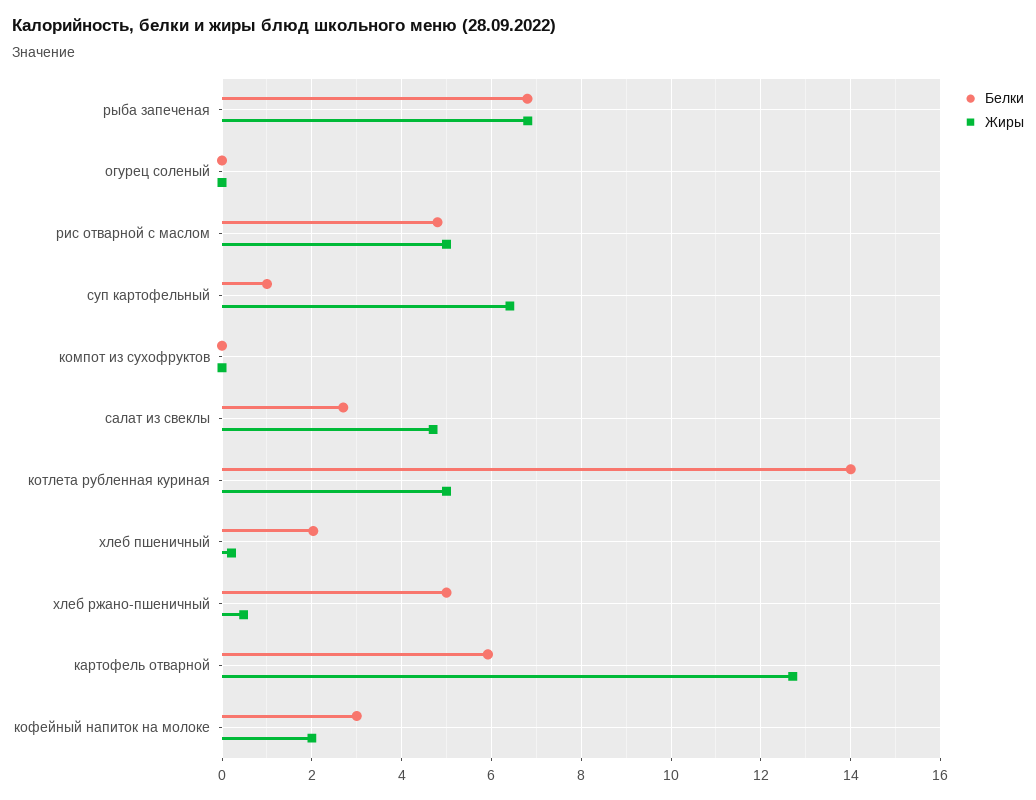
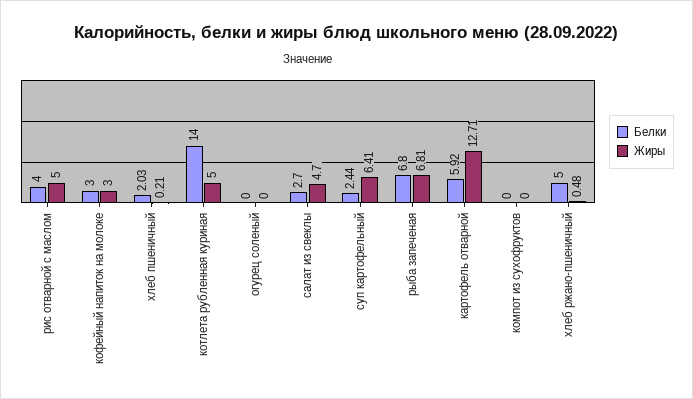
Белки, рис отварной с маслом: 4.8 -> 4
Белки, суп картофельный: 1 -> 2.44
Жиры, кофейный напиток на молоке: 2 -> 3

